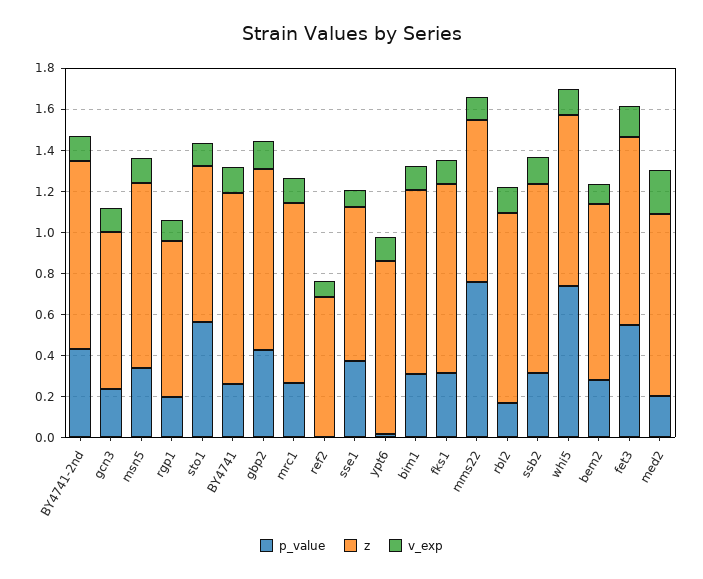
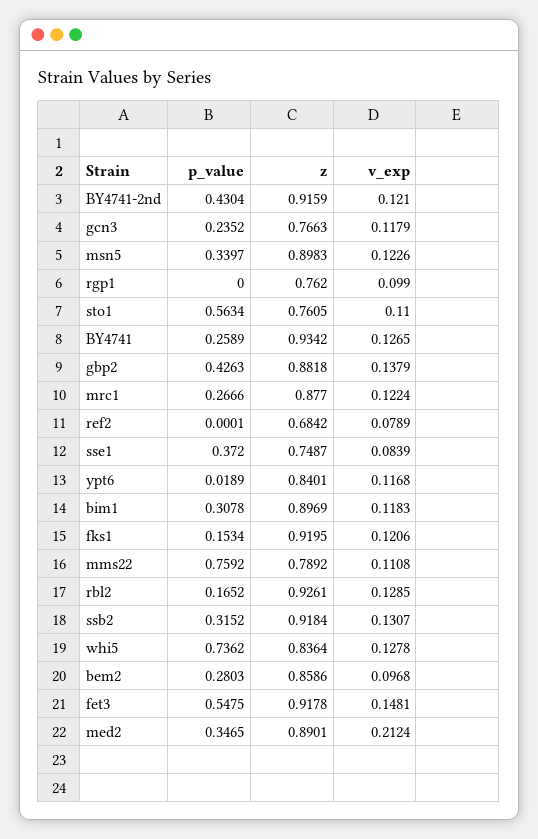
p_value, rgp1: 0.2 -> 0
p_value, fks1: 0.3 -> 0.1534
p_value, med2: 0.2 -> 0.3465

